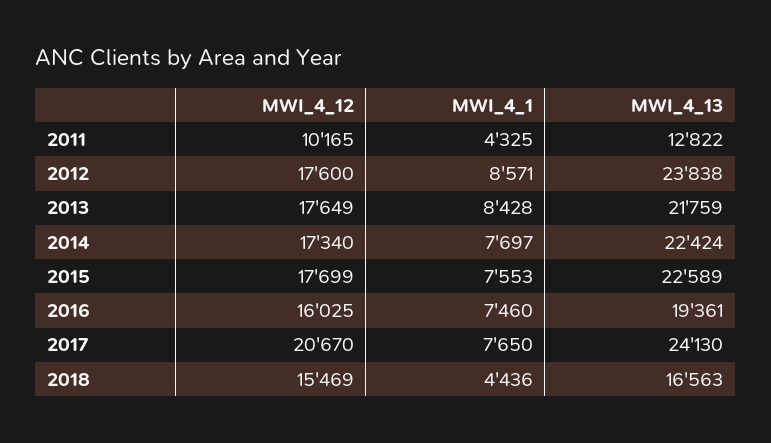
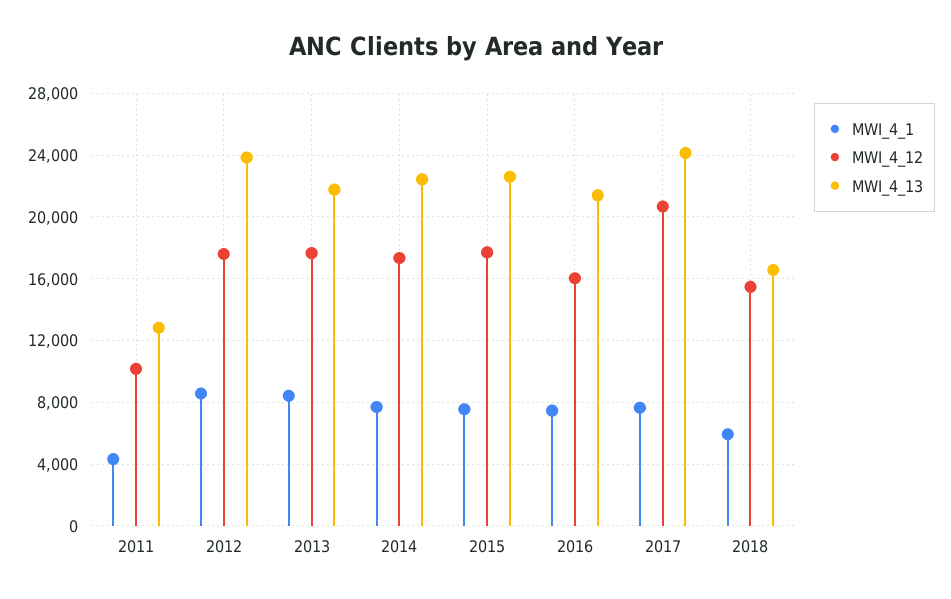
MWI_4_13, 2016: 19361 -> 21500
MWI_4_1, 2018: 4436 -> 6000

